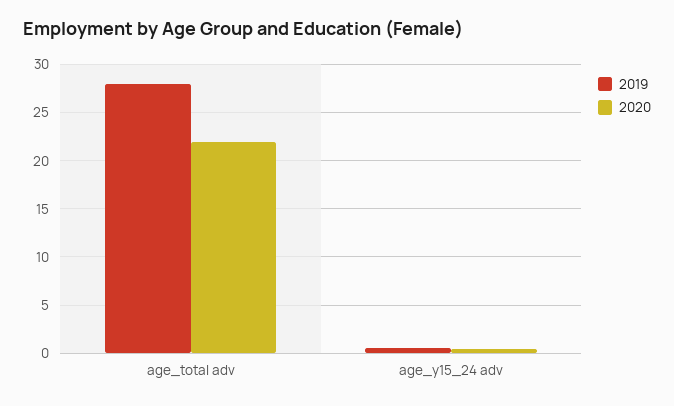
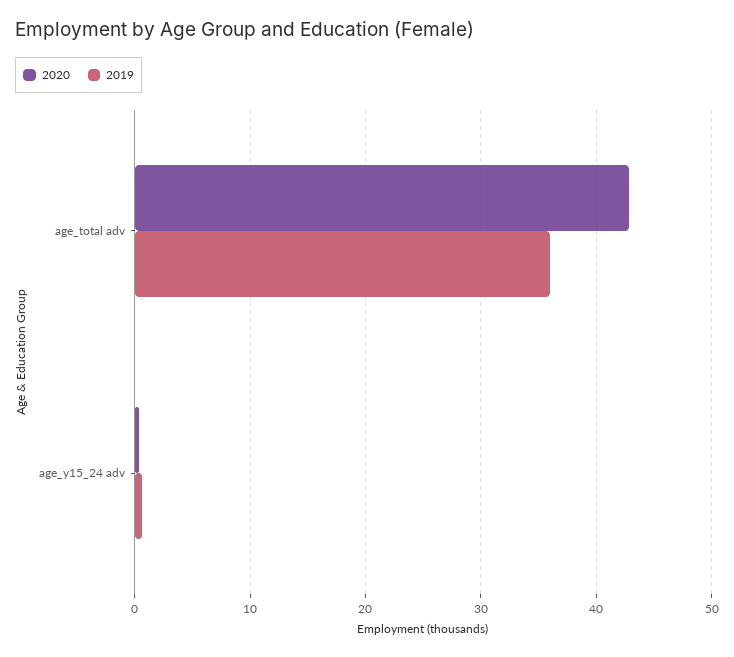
2019, age_total adv: 28 -> 36
2020, age_total adv: 22 -> 43

